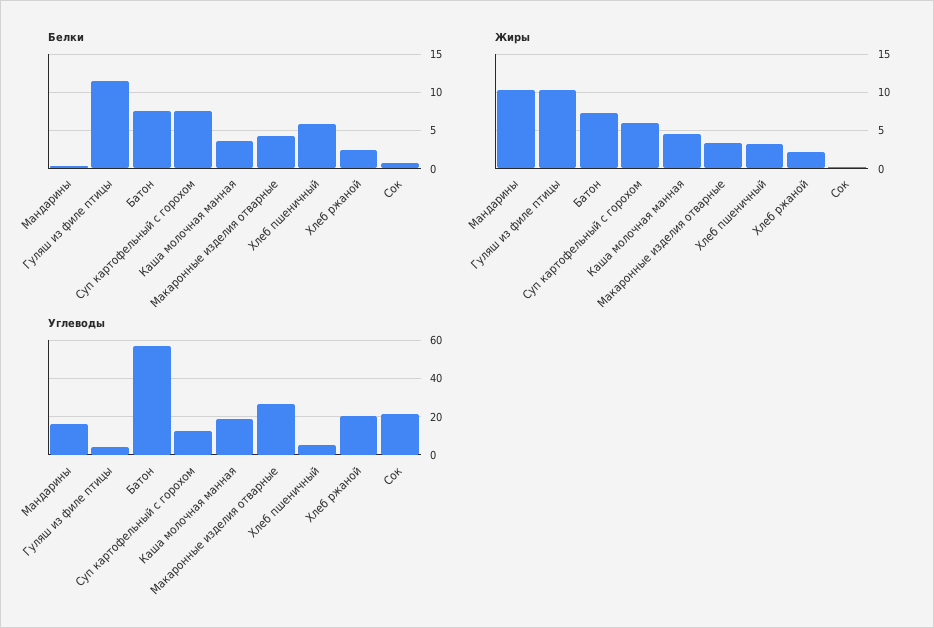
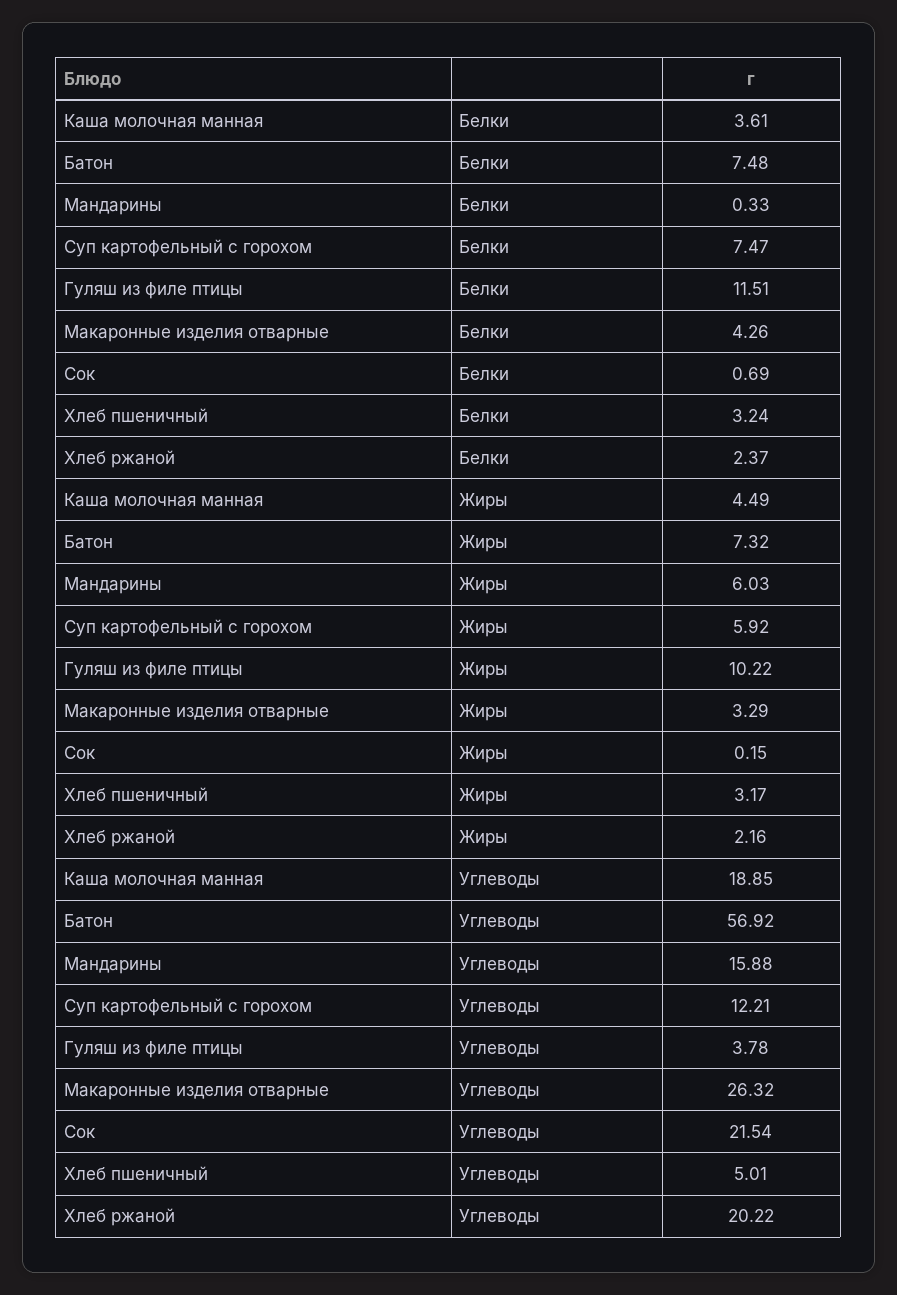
Белки, Хлеб пшеничный: 6 -> 3.24
Жиры, Мандарины: 10 -> 6.03

